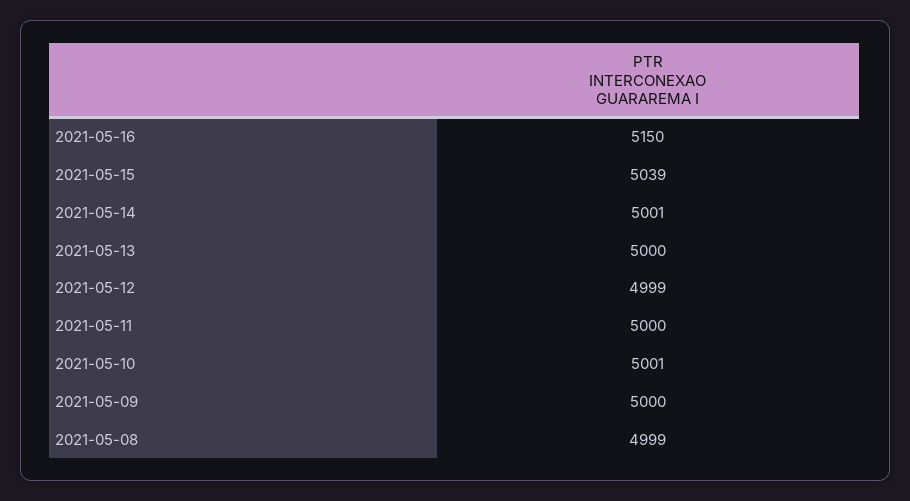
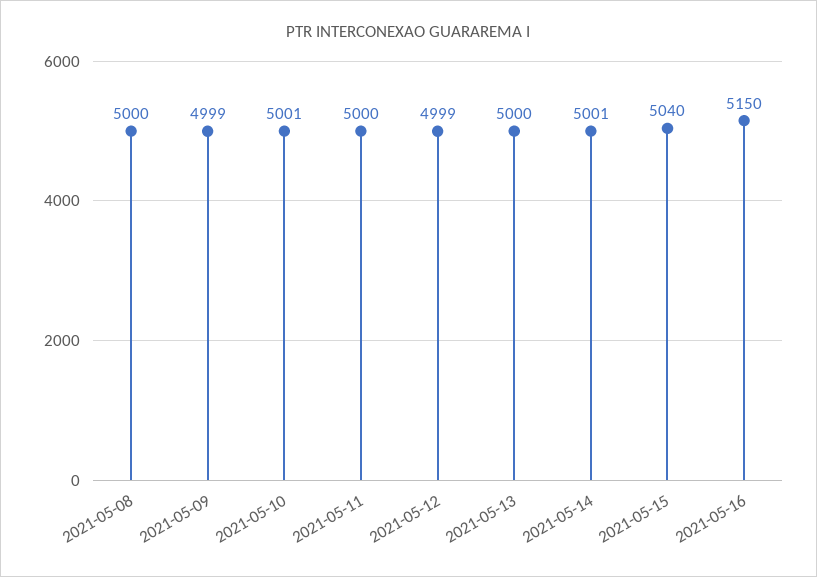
2021-05-15: 5039 -> 5040
2021-05-09: 5000 -> 4999
2021-05-08: 4999 -> 5000

